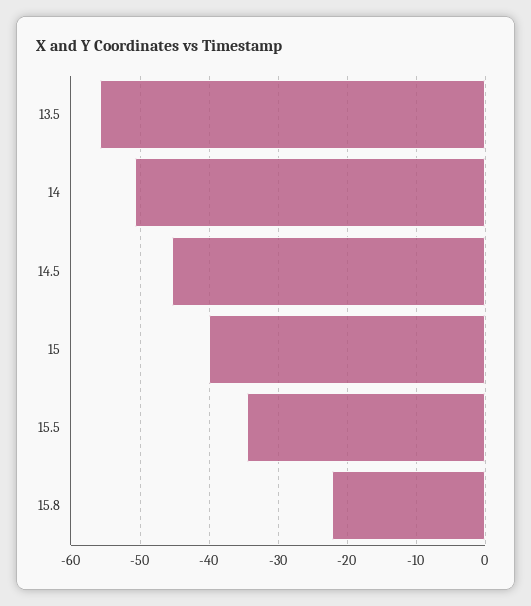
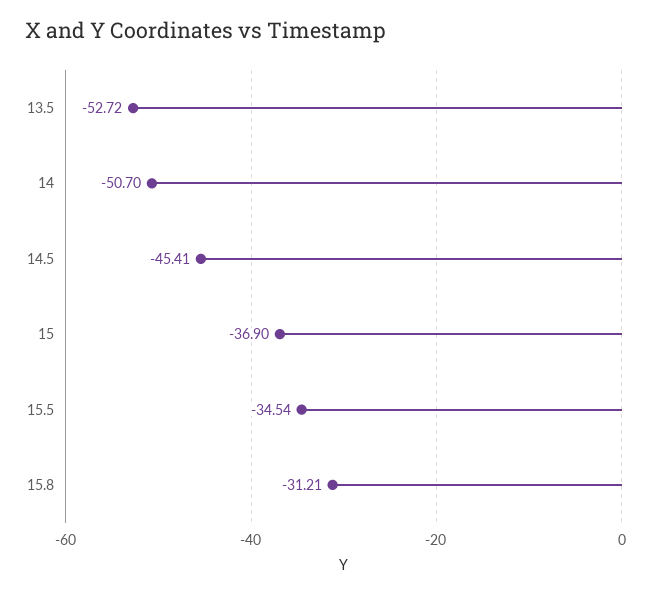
13.5: -56 -> -52.72
15: -40 -> -36.9
15.8: -22 -> -31.21

